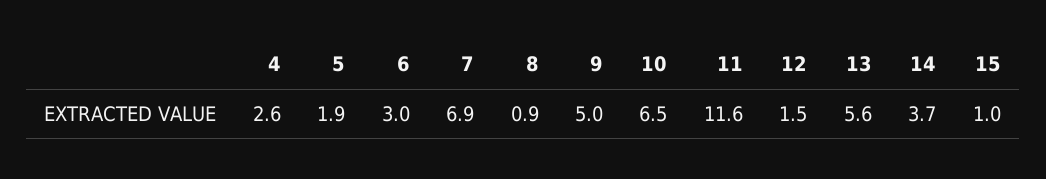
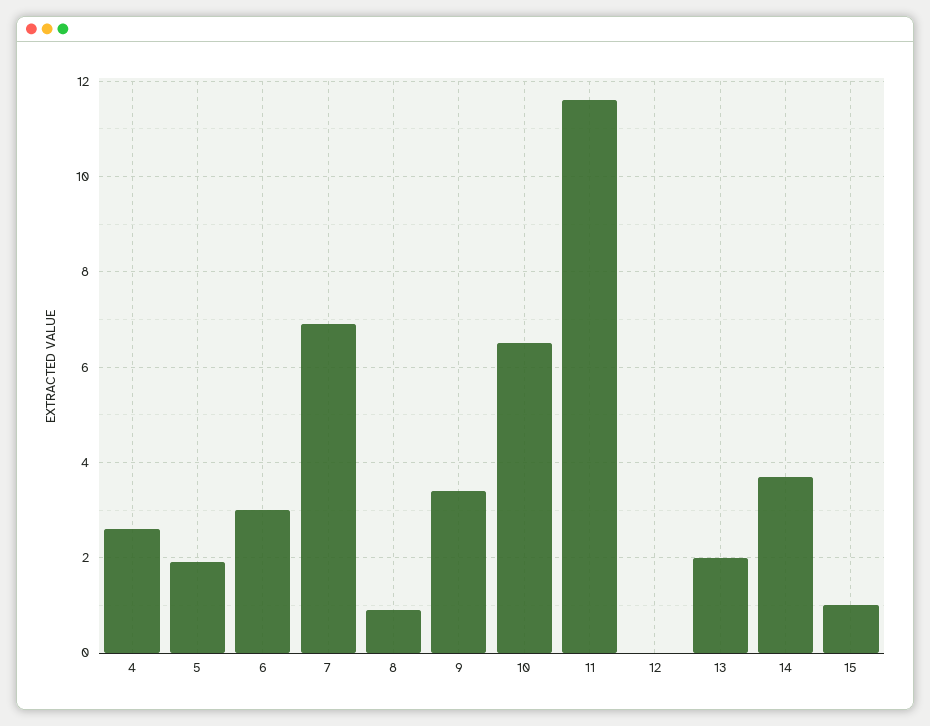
9: 5 -> 3.5
12: 1.5 -> 0
13: 5.6 -> 2

